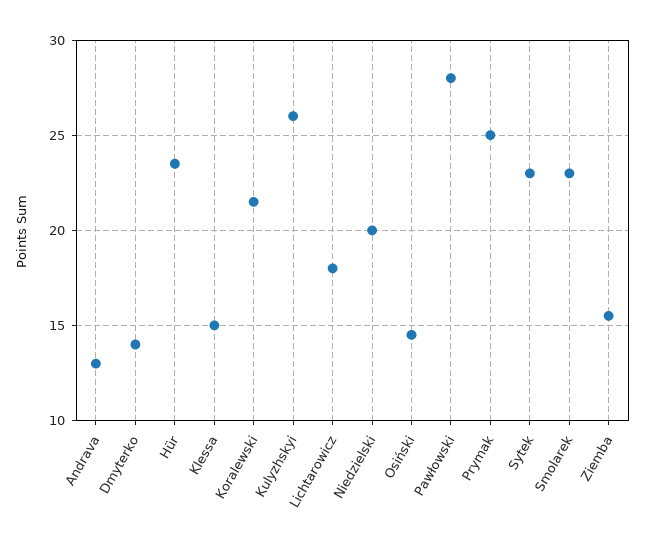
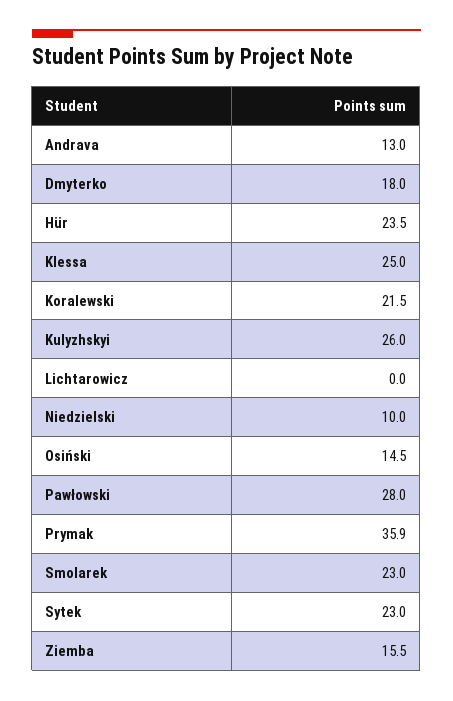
Dmyterko: 14 -> 18
Klessa: 15 -> 25
Lichtarowicz: 18 -> 0
Niedzielski: 20 -> 10
Prymak: 25 -> 35.9

